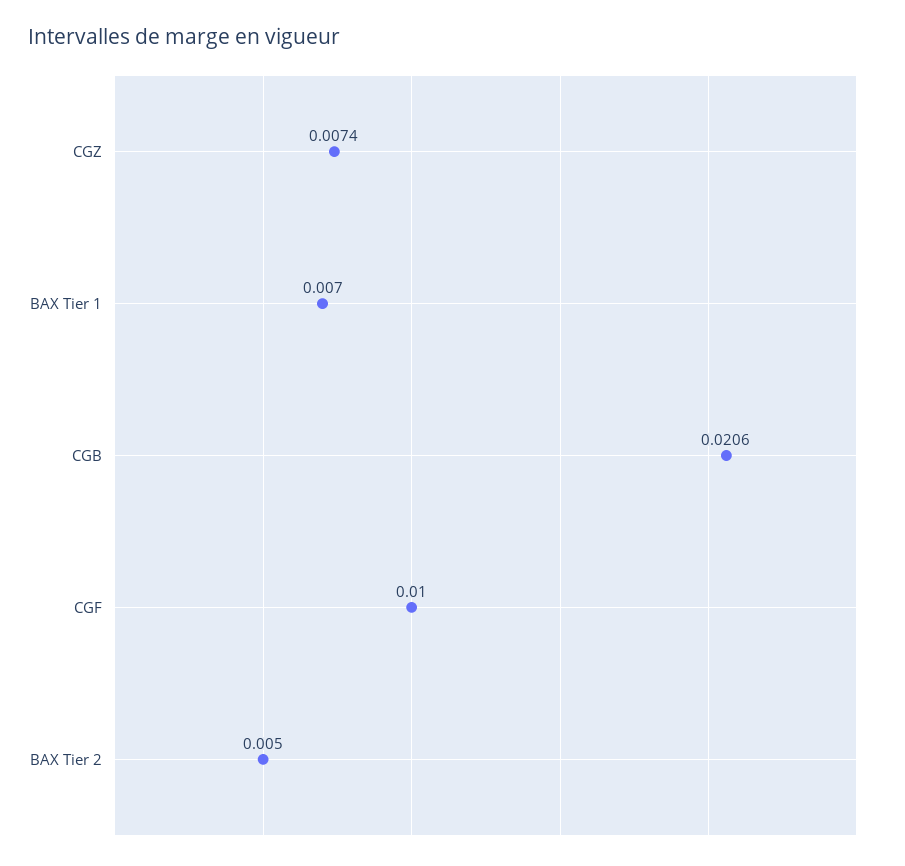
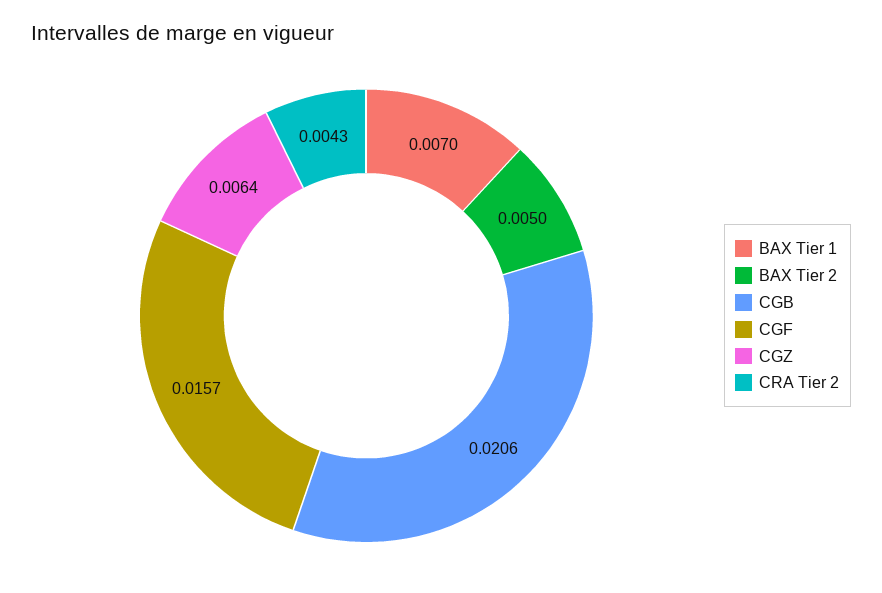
CGZ: 0.0074 -> 0.0064
CGF: 0.01 -> 0.0157
CRA Tier 2: none -> 0.0043

